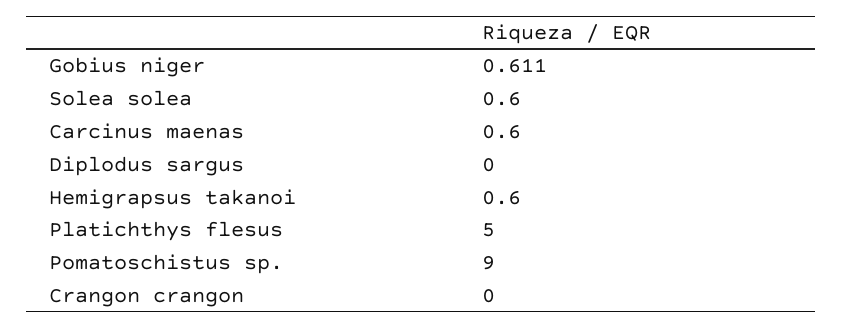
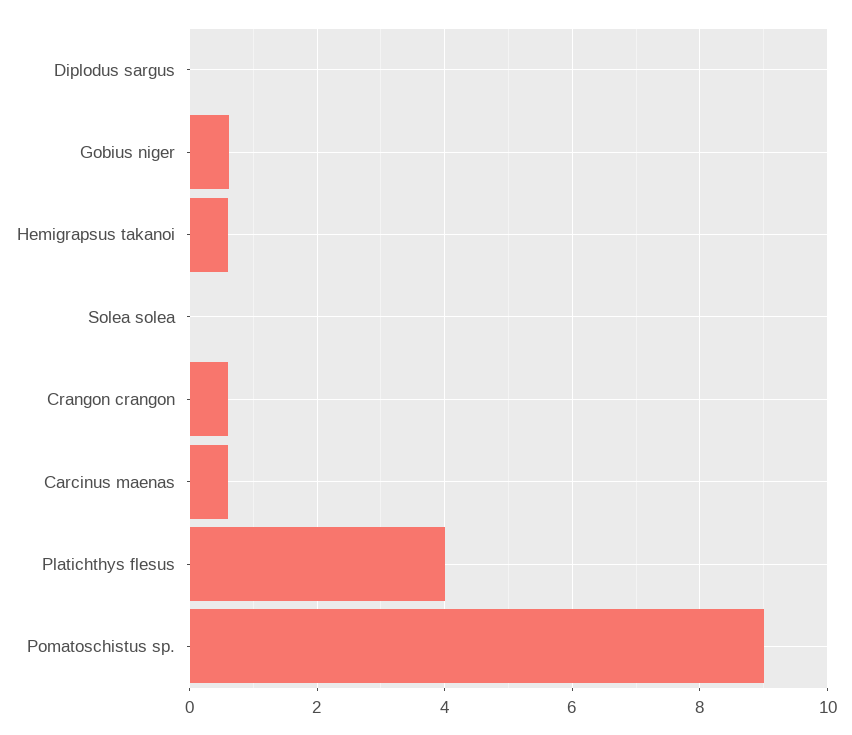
Solea solea: 0.6 -> 0
Platichthys flesus: 5 -> 4
Crangon crangon: 0 -> 0.6

